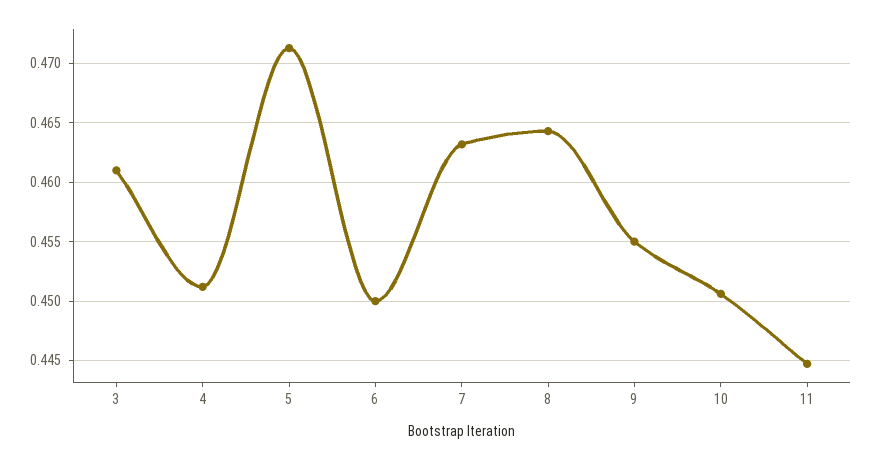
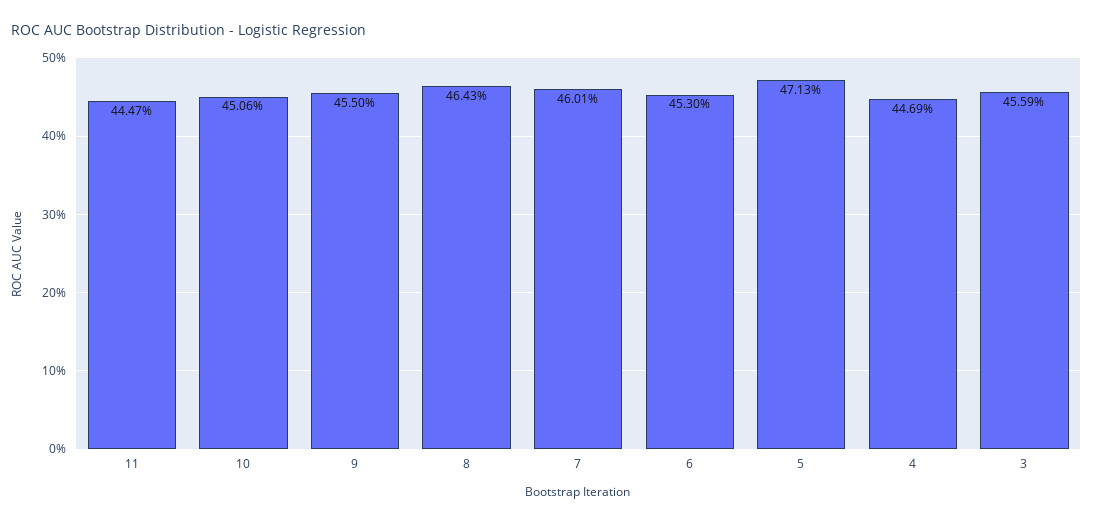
3: 0.461 -> 0.4559
4: 0.451 -> 0.4469
6: 0.45 -> 0.453
7: 0.463 -> 0.4601

